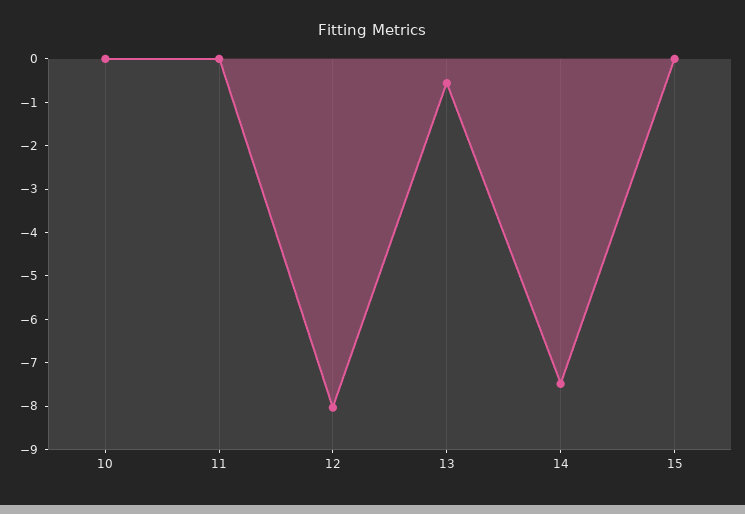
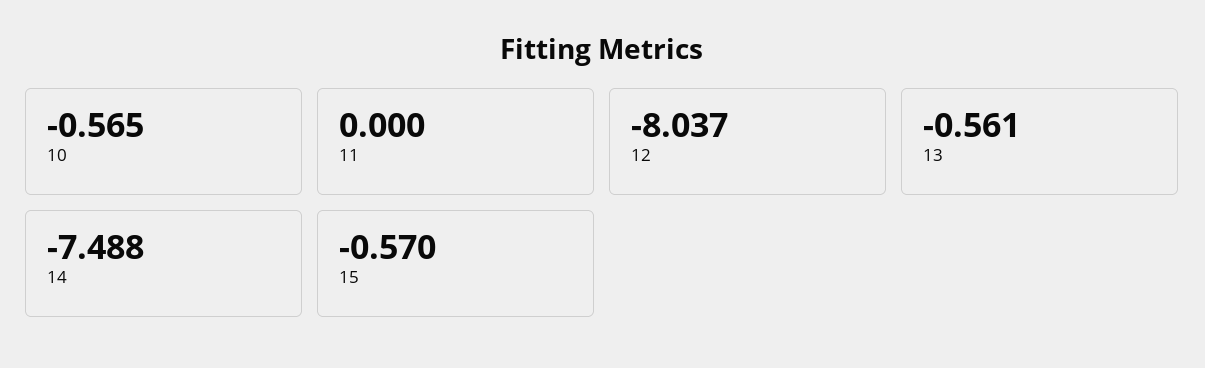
10: 0 -> -0.565
15: 0 -> -0.57

